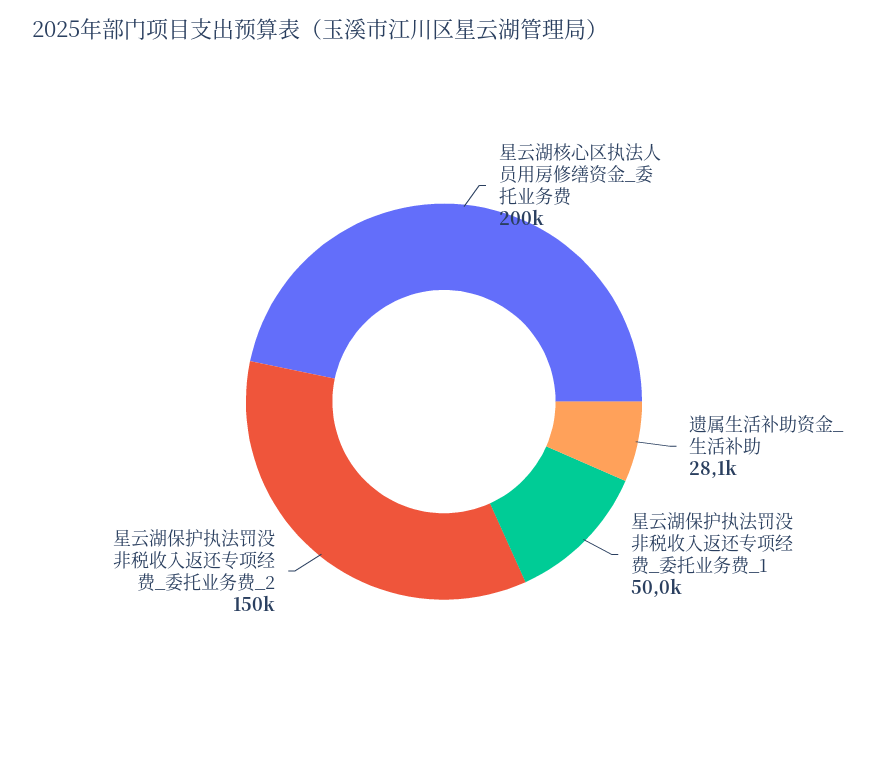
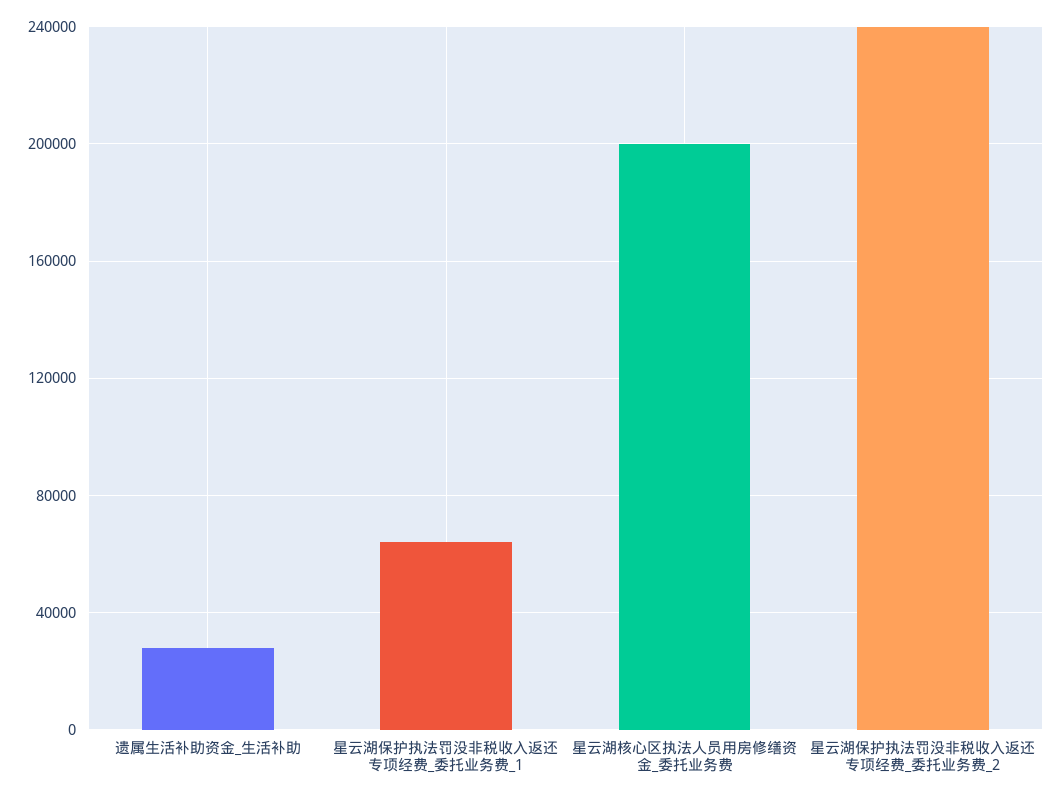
星云湖保护执法罚没非税收入返还专项经费_委托业务费_1: 50000 -> 65000
星云湖保护执法罚没非税收入返还专项经费_委托业务费_2: 150000 -> 240000

